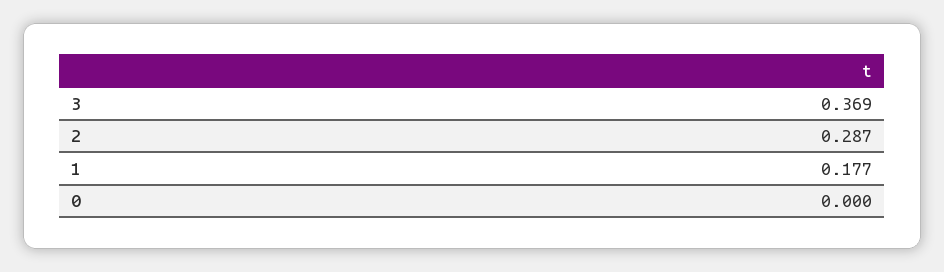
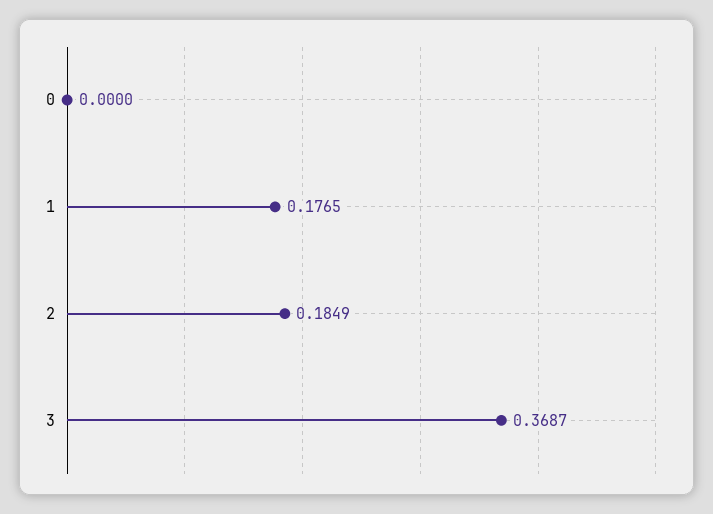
2: 0.287 -> 0.1849

